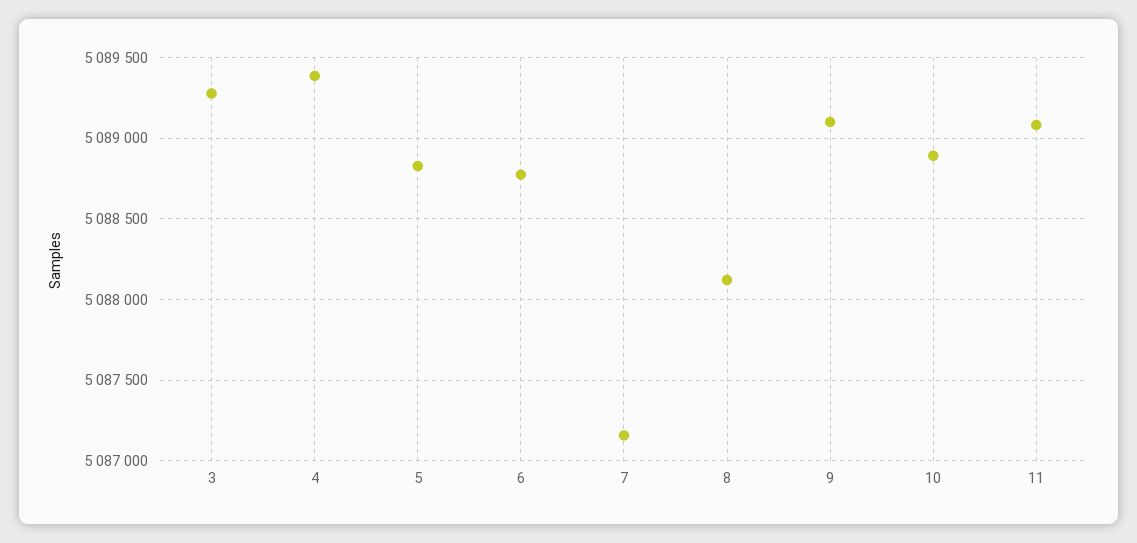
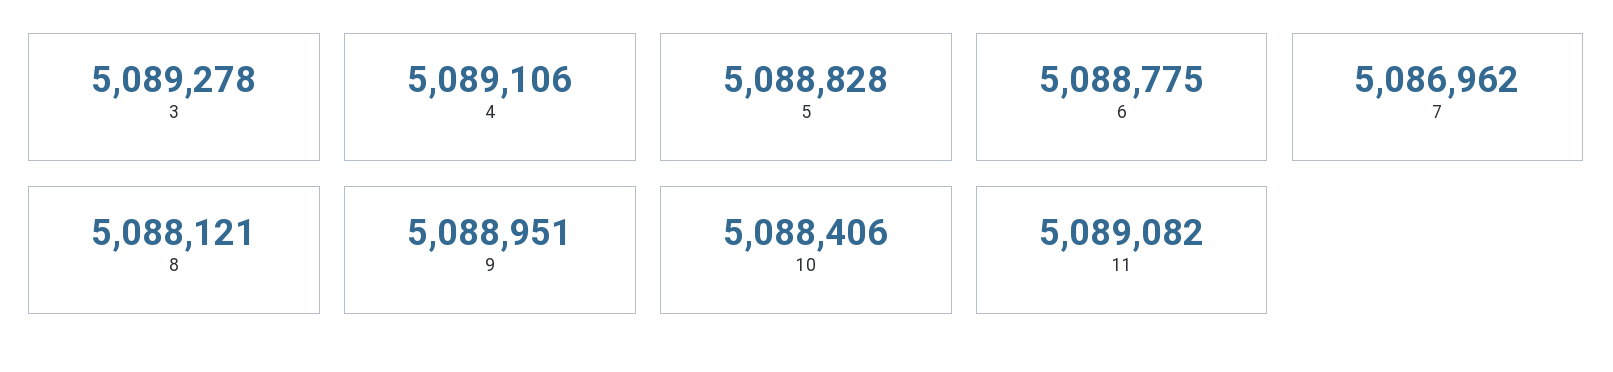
4: 5089400 -> 5089106
7: 5087150 -> 5086962
9: 5089100 -> 5088951
10: 5088900 -> 5088406

